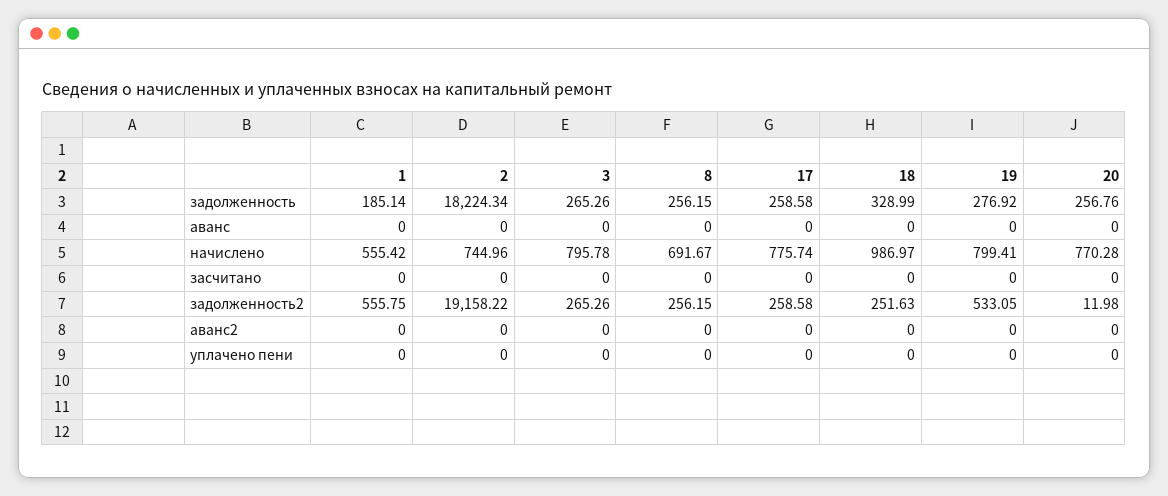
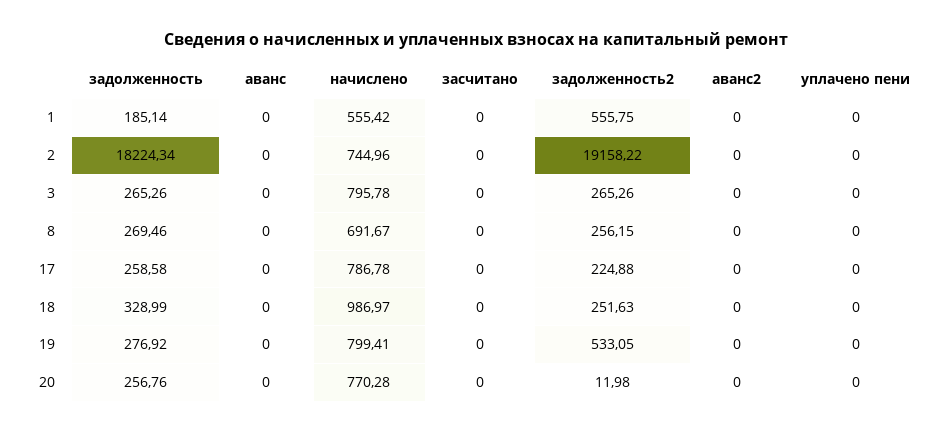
8, задолженность: 256.15 -> 269.46
17, начислено: 775.74 -> 786.78
17, задолженность2: 258.58 -> 224.88

